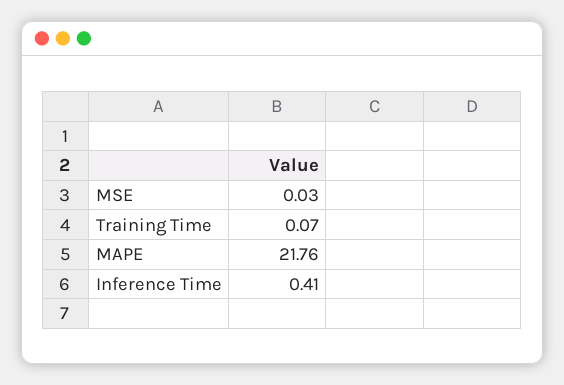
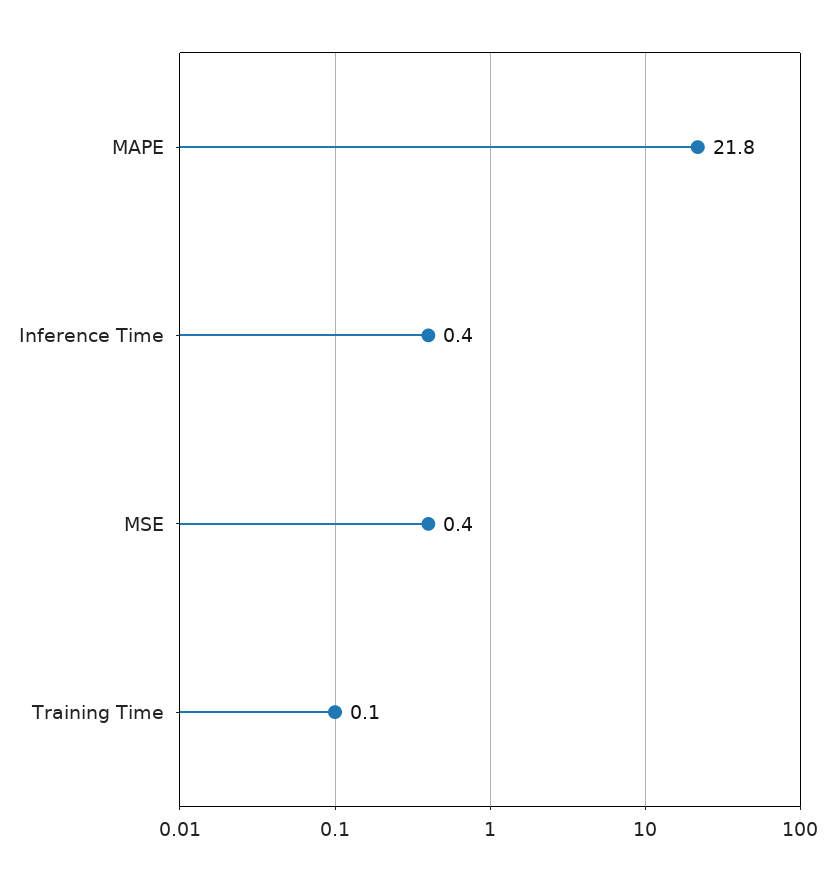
MSE: 0.03 -> 0.4

